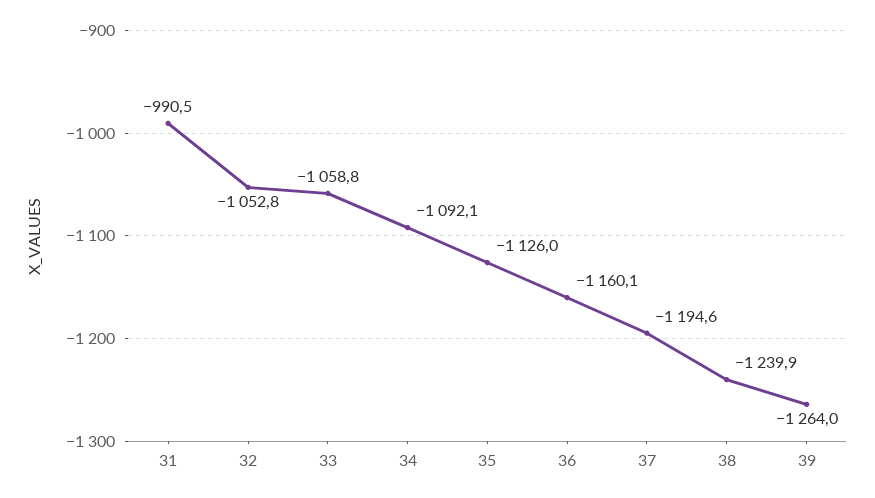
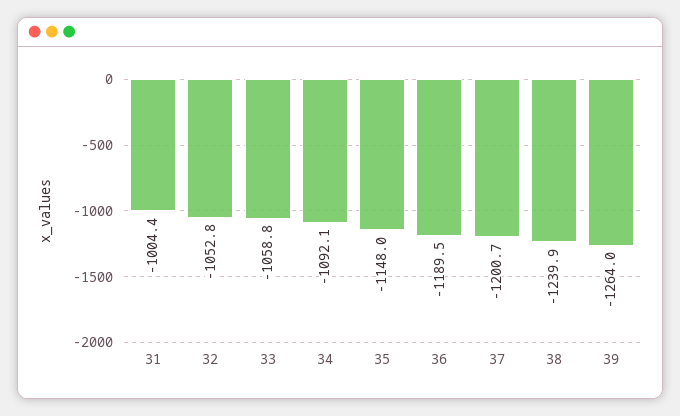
31: -990.5 -> -1004.4
35: -1126 -> -1148
36: -1160.1 -> -1189.5
37: -1194.6 -> -1200.7

